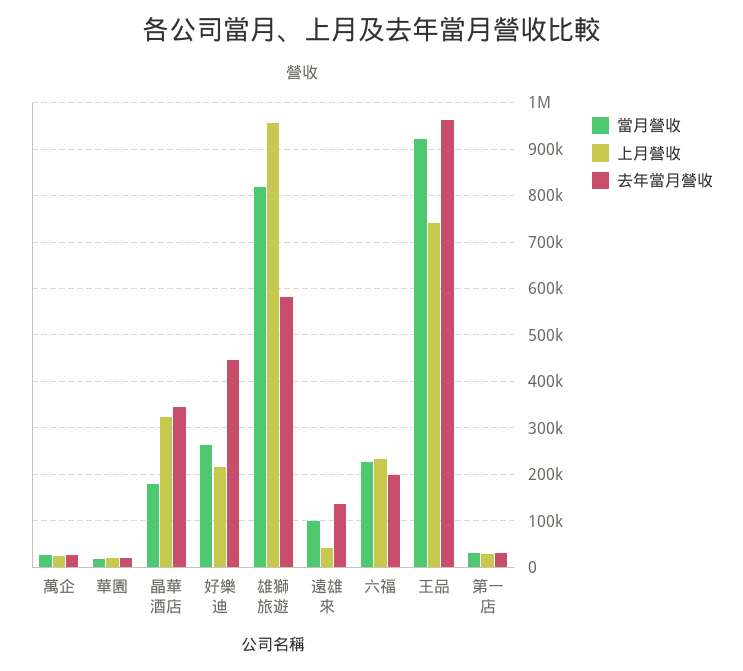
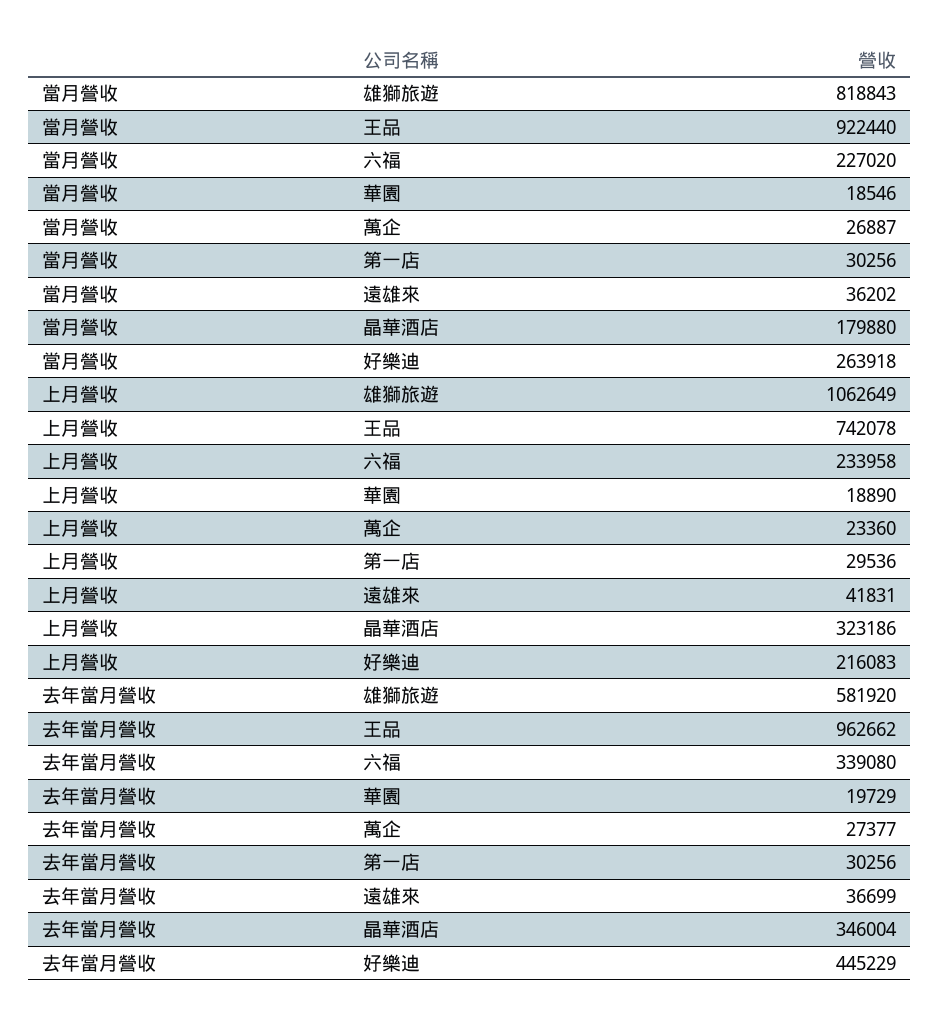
上月營收, 雄獅旅遊: 960000 -> 1062649
當月營收, 遠雄來: 100000 -> 36202
去年當月營收, 遠雄來: 140000 -> 36699
去年當月營收, 六福: 200000 -> 339080

